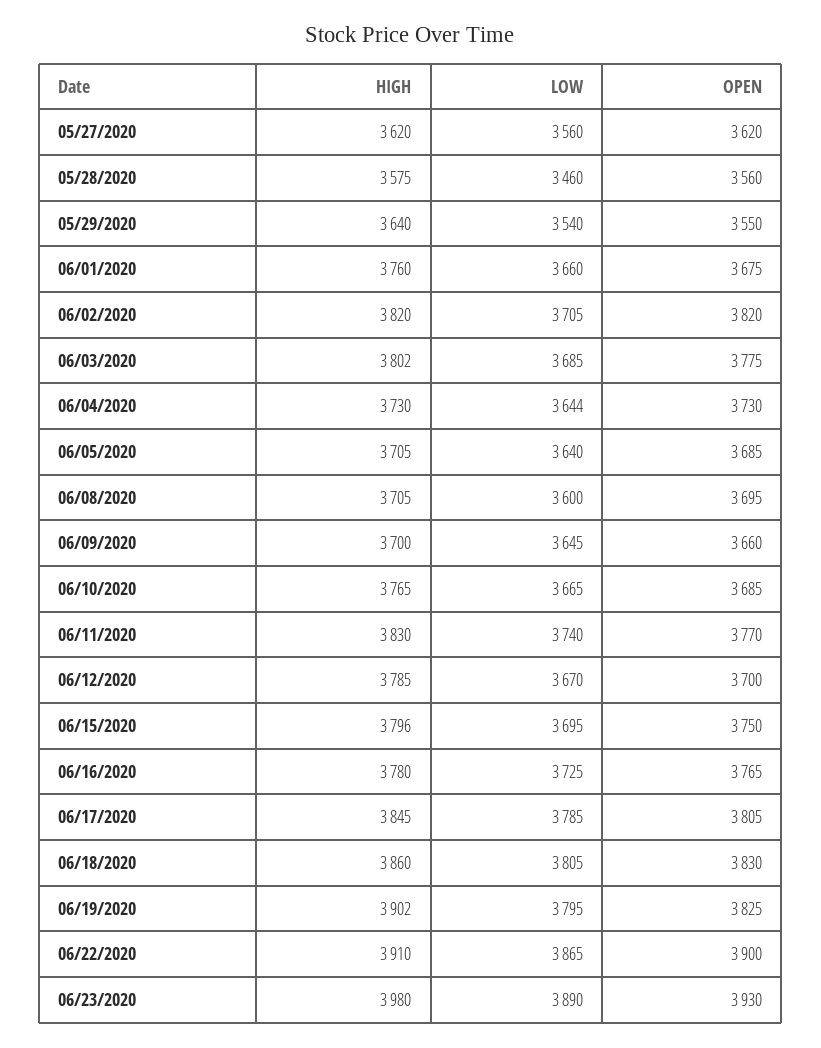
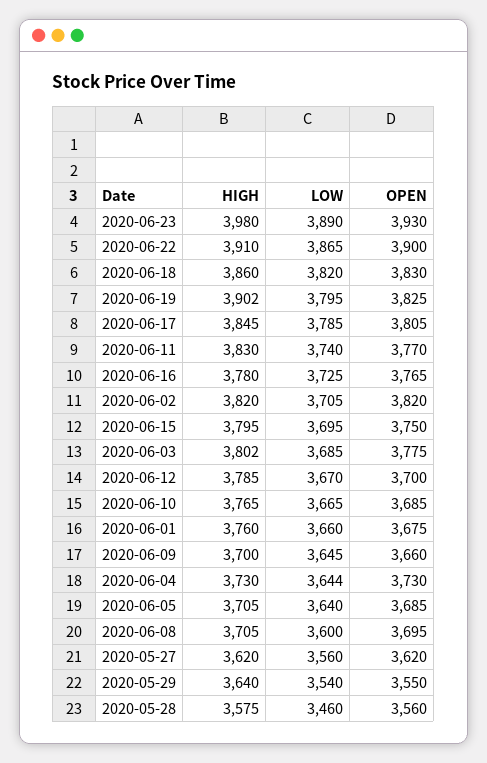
HIGH, 06/15/2020: 3796 -> 3795
LOW, 06/18/2020: 3805 -> 3820

